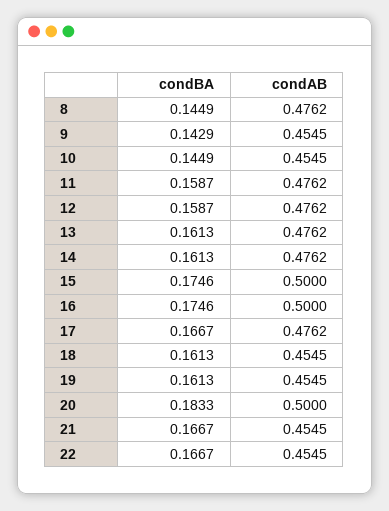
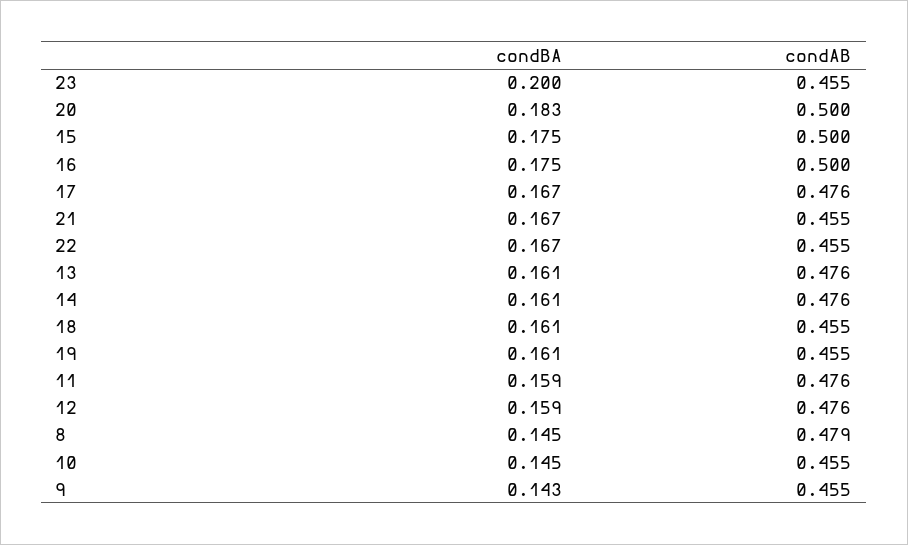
condAB, 8: 0.4762 -> 0.479
condBA, 23: none -> 0.2
condAB, 23: none -> 0.455

